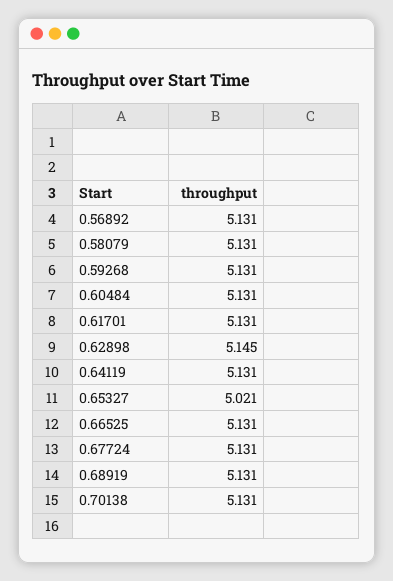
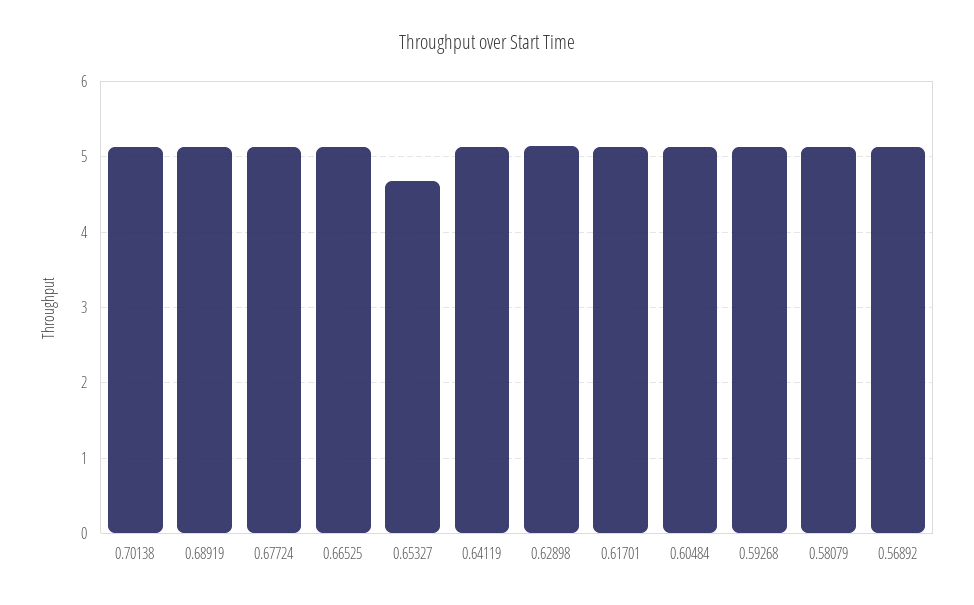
0.65327: 5.021 -> 4.7

